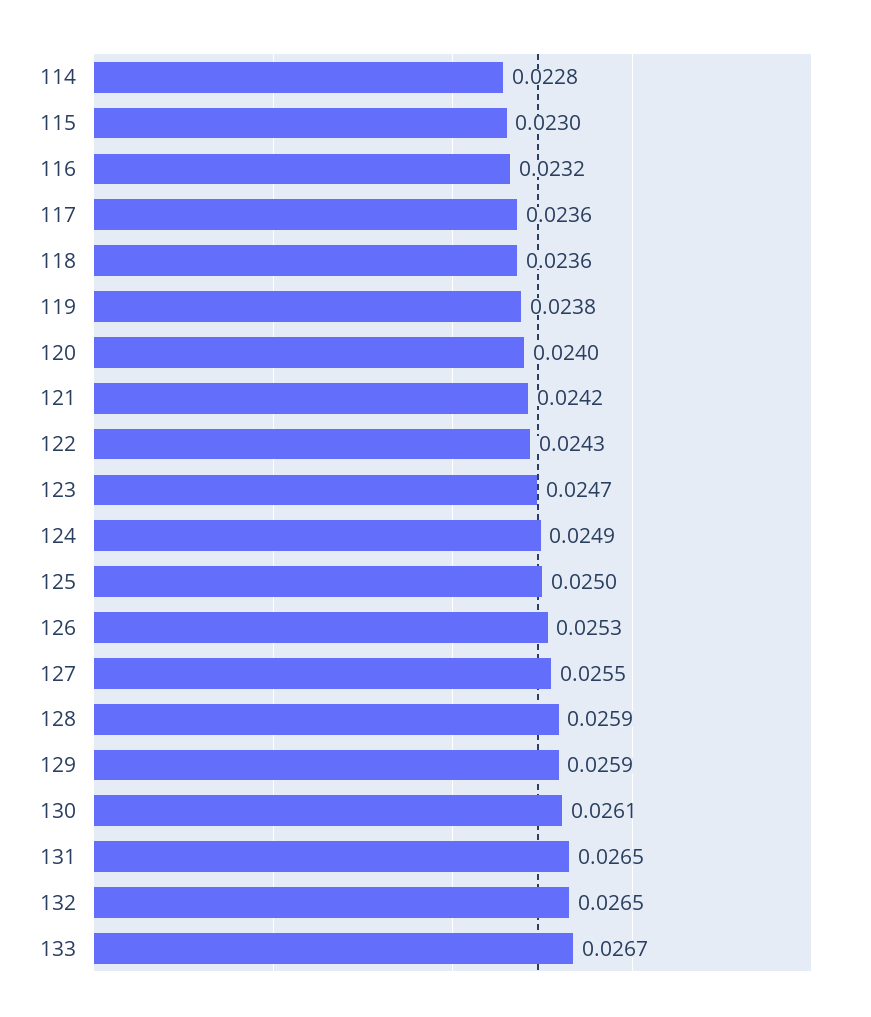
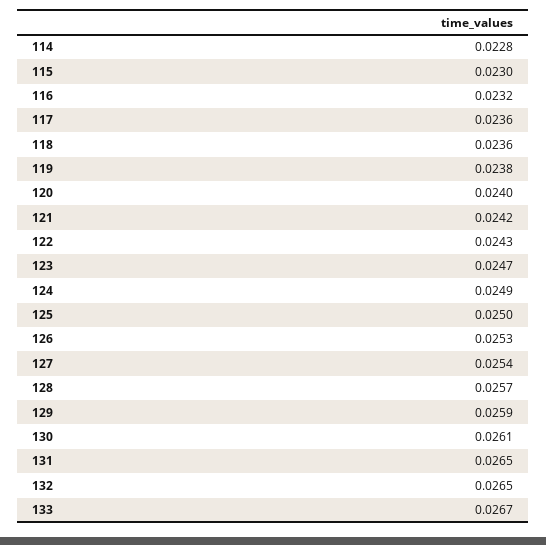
127: 0.0255 -> 0.0254
128: 0.0259 -> 0.0257

